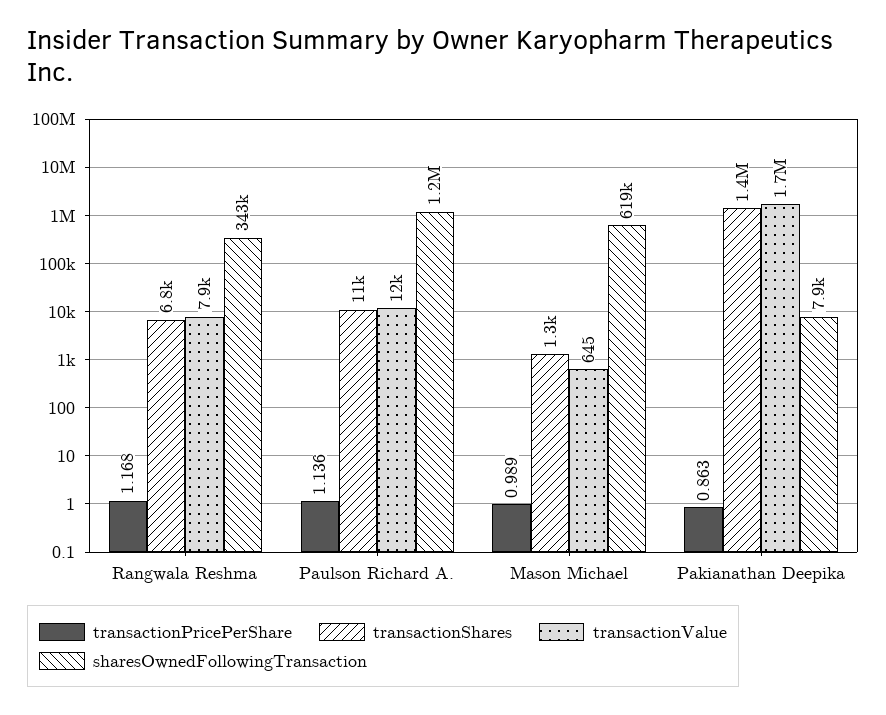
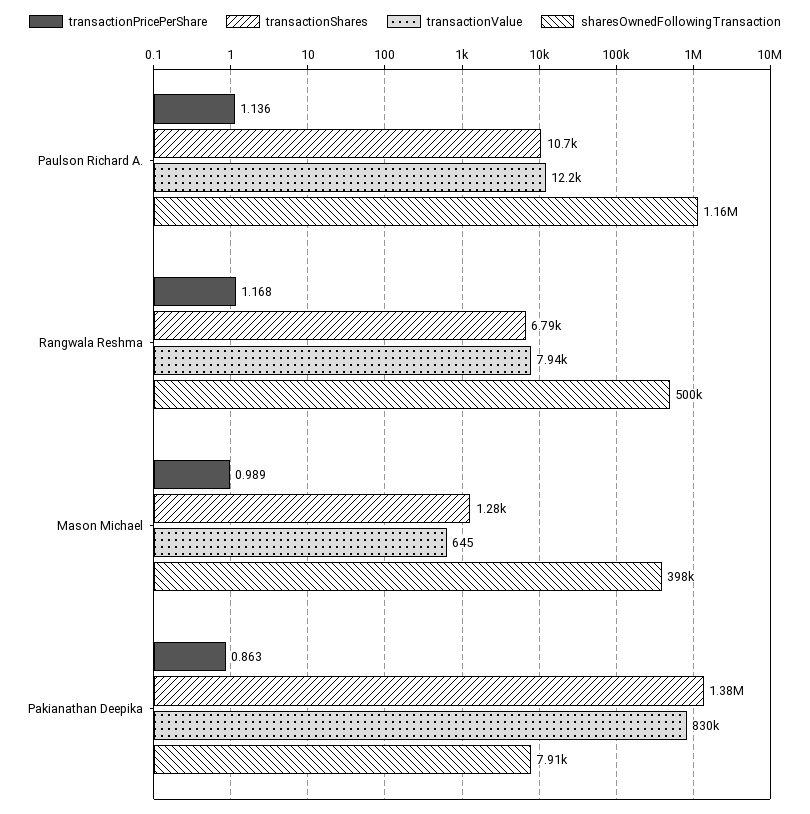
sharesOwnedFollowingTransaction, Rangwala Reshma: 343000 -> 500000
sharesOwnedFollowingTransaction, Mason Michael: 619000 -> 398000
transactionValue, Pakianathan Deepika: 1700000 -> 830000

